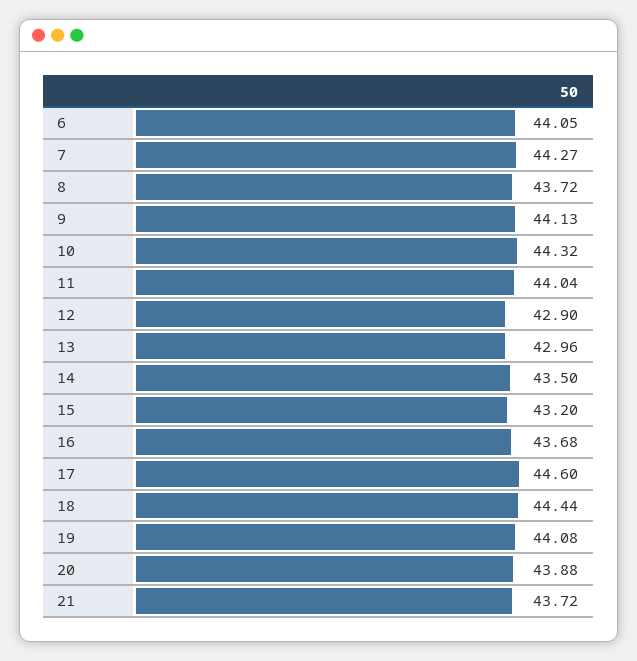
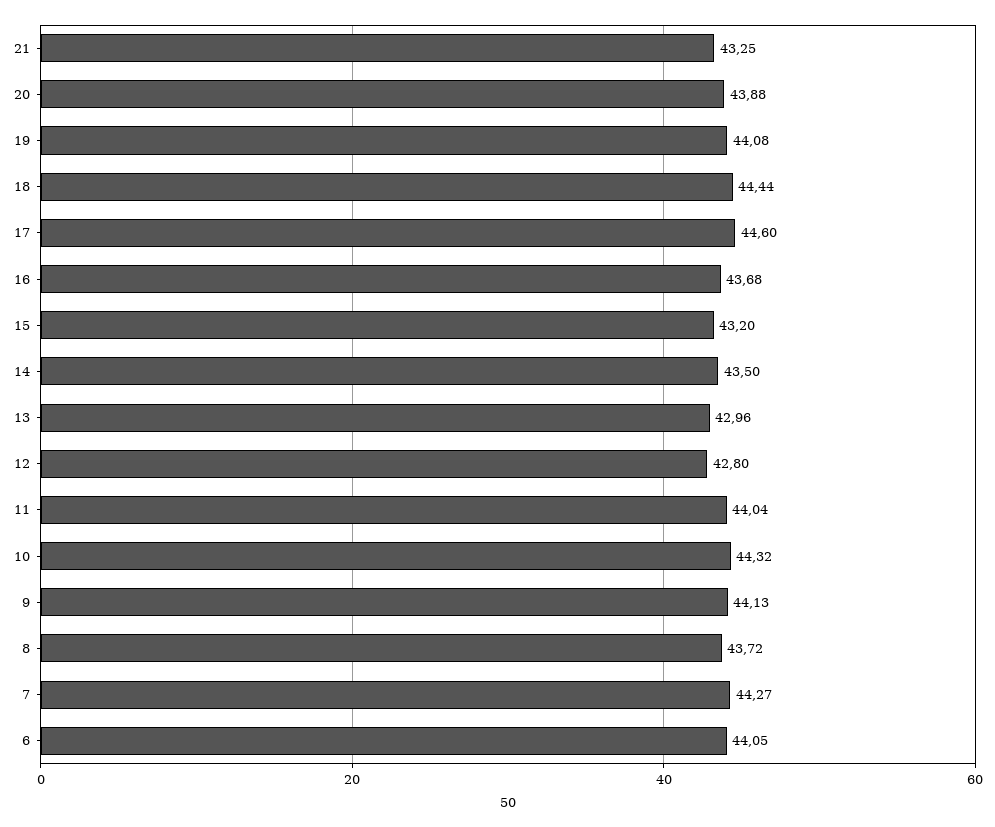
12: 42.9 -> 42.8
21: 43.72 -> 43.25

